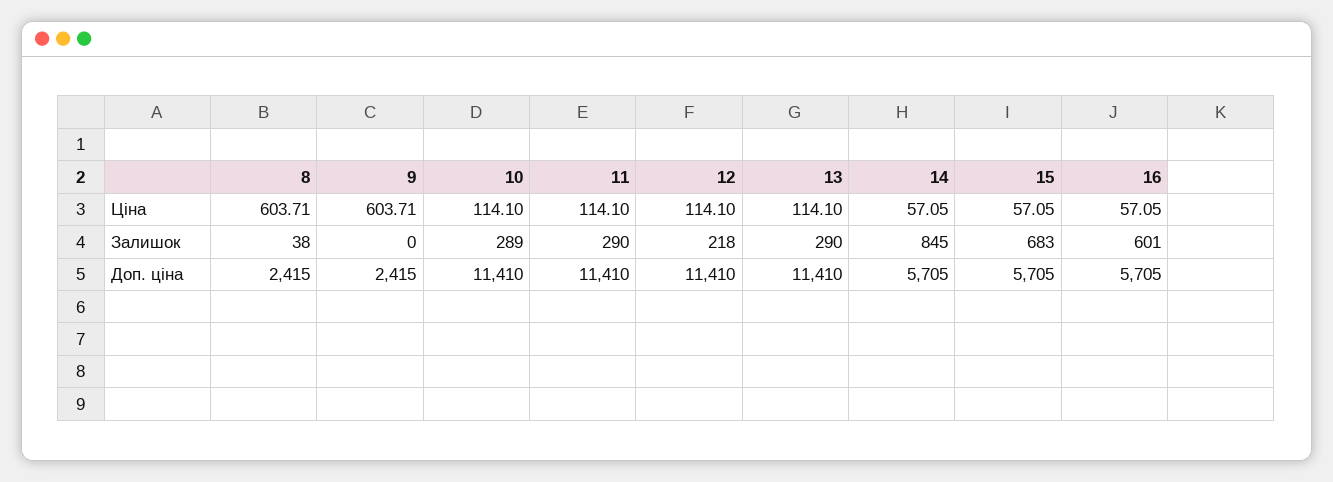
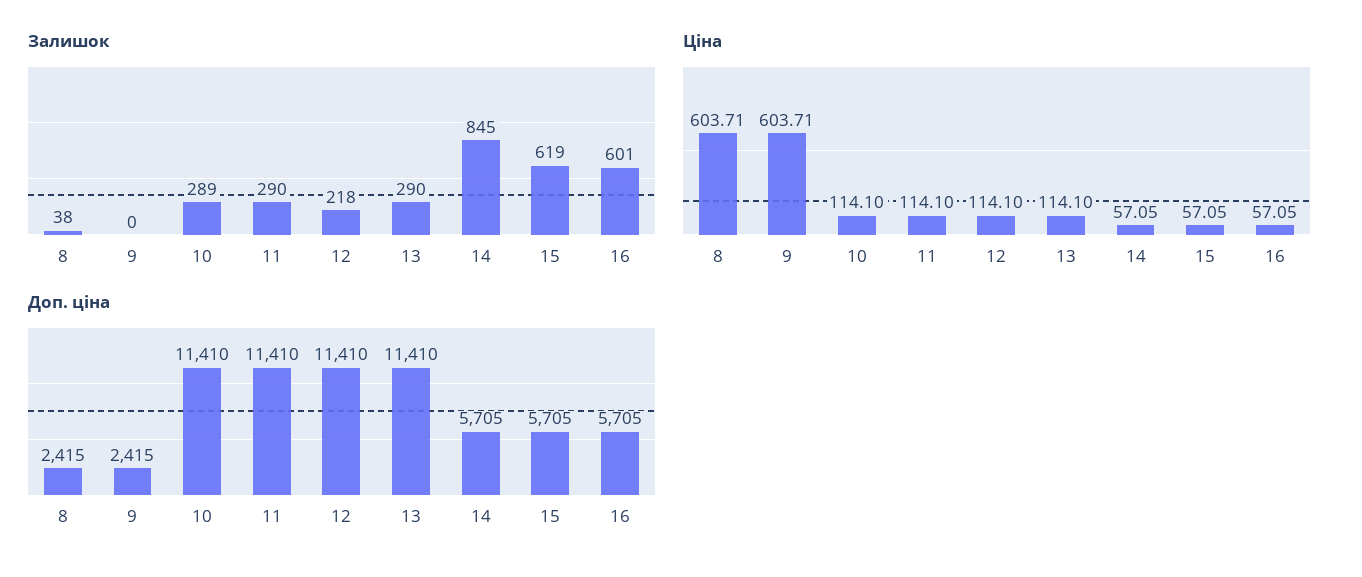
Залишок, 15: 683 -> 619

